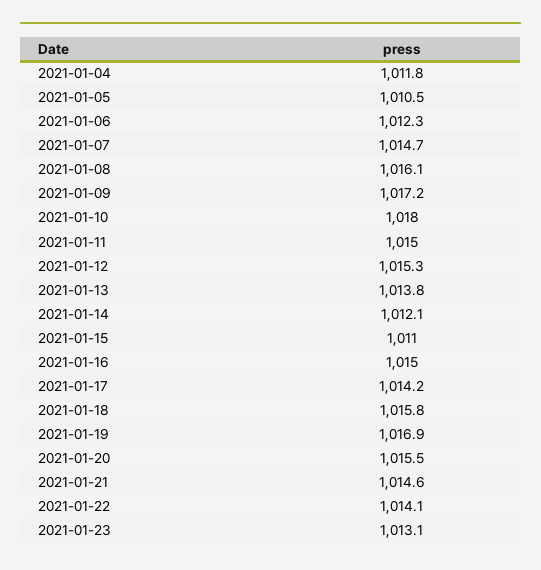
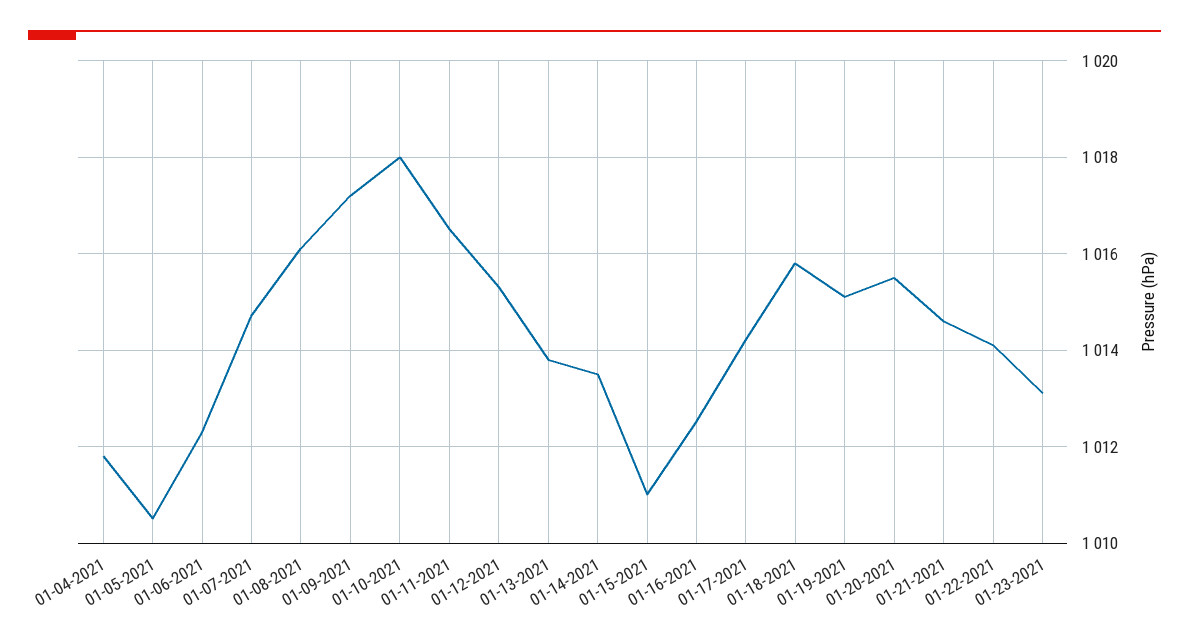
2021-01-11: 1015 -> 1016.5
2021-01-14: 1012.1 -> 1013.5
2021-01-16: 1015 -> 1012.5
2021-01-19: 1016.9 -> 1015

